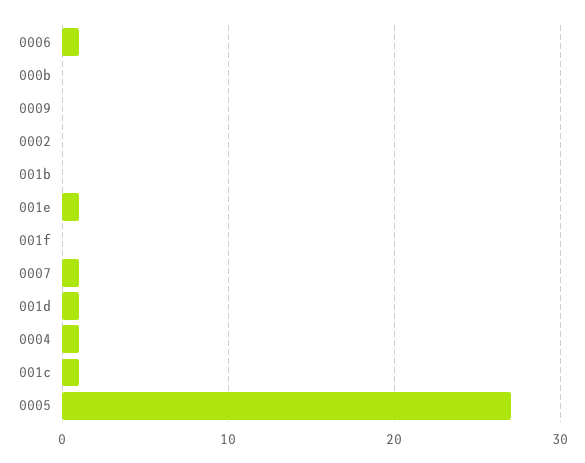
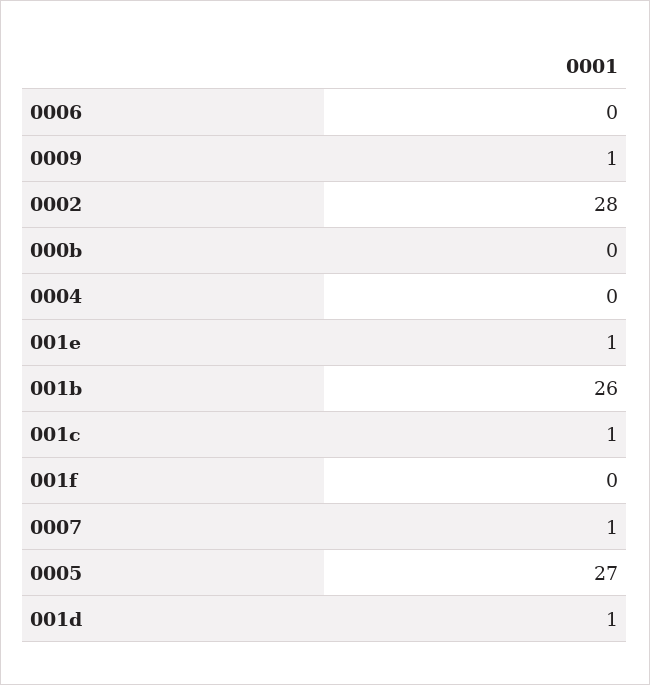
0006: 1 -> 0
0009: 0 -> 1
0002: 0 -> 28
001b: 0 -> 26
0004: 1 -> 0

